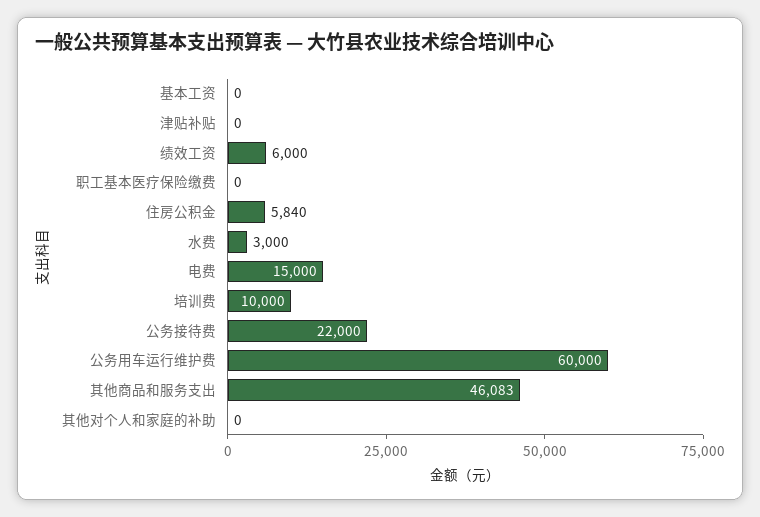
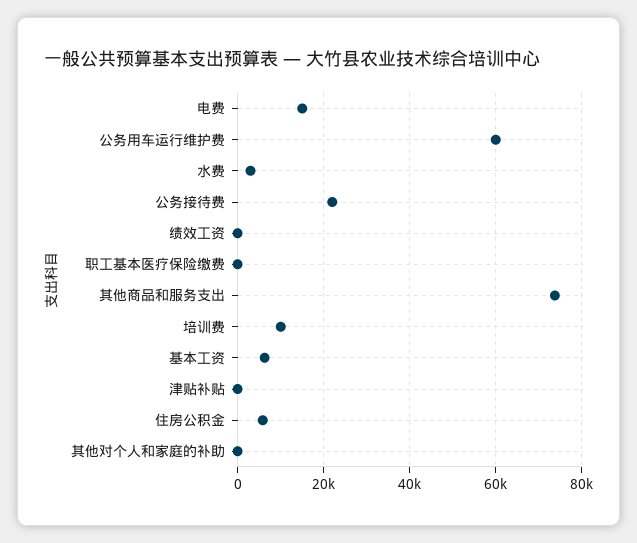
基本工资: 0 -> 6000
绩效工资: 6000 -> 0
其他商品和服务支出: 46083 -> 74000

